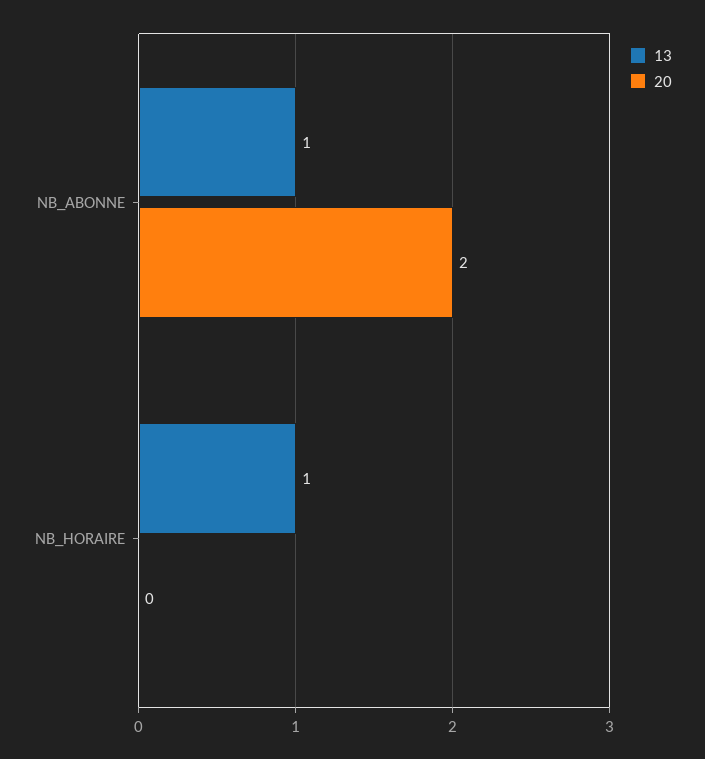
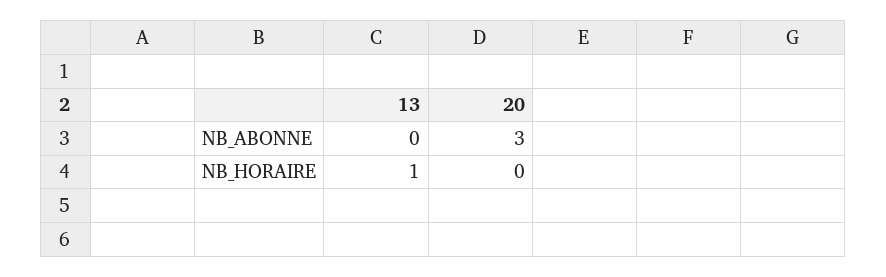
13, NB_ABONNE: 1 -> 0
20, NB_ABONNE: 2 -> 3

